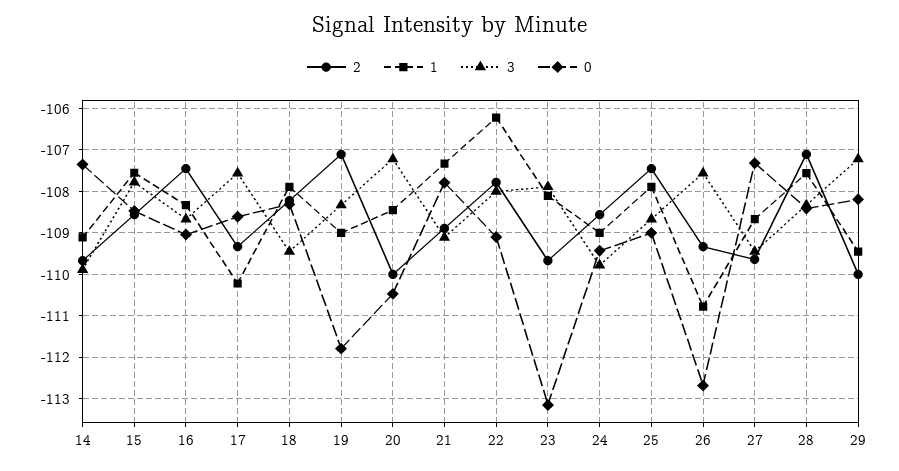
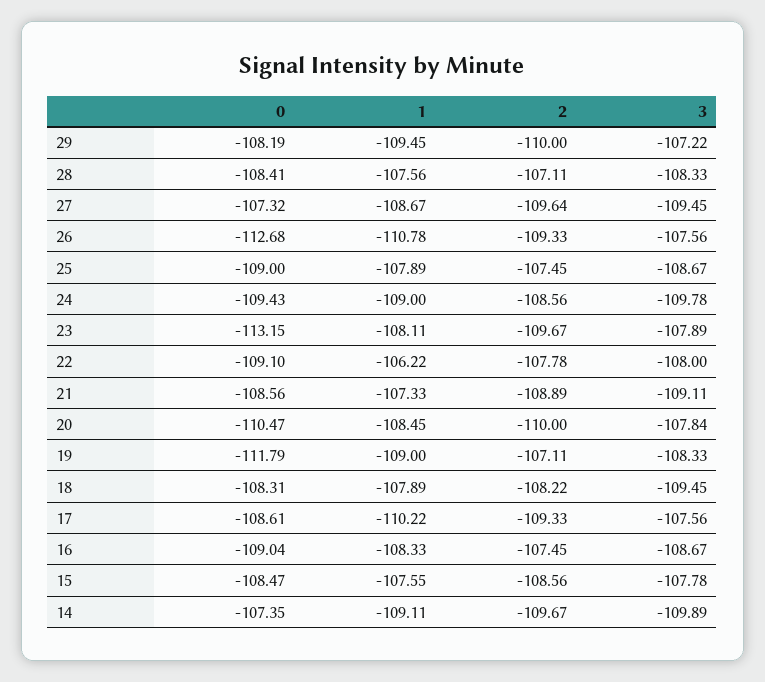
3, 20: -107.2 -> -107.84
0, 21: -107.8 -> -108.56

